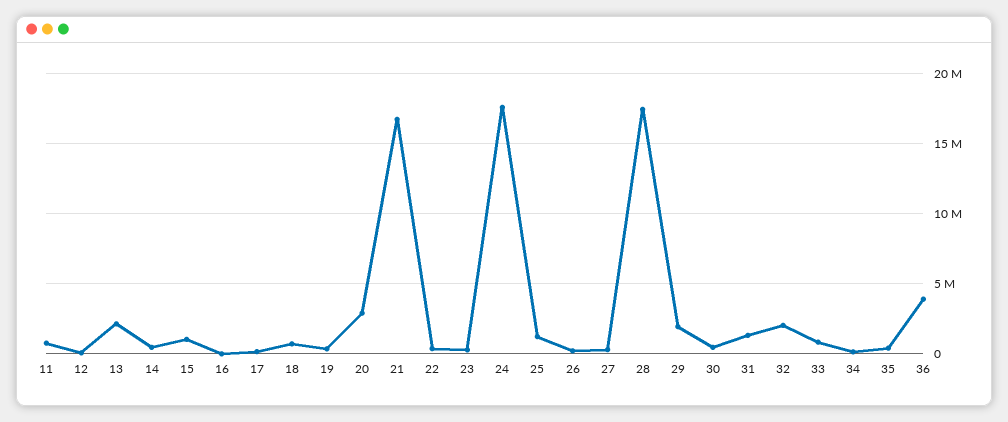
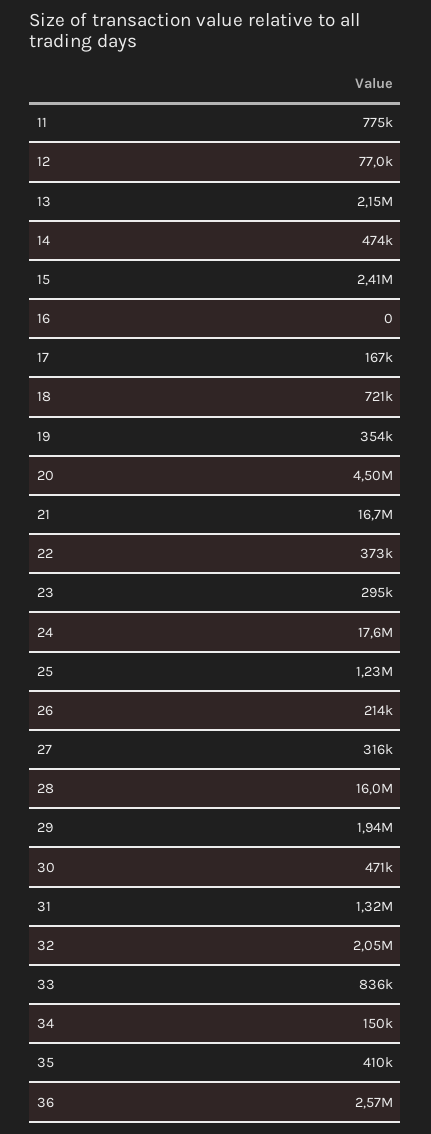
15: 1000000 -> 2410000
20: 3000000 -> 4500000
28: 17500000 -> 16000000
36: 4000000 -> 2570000

